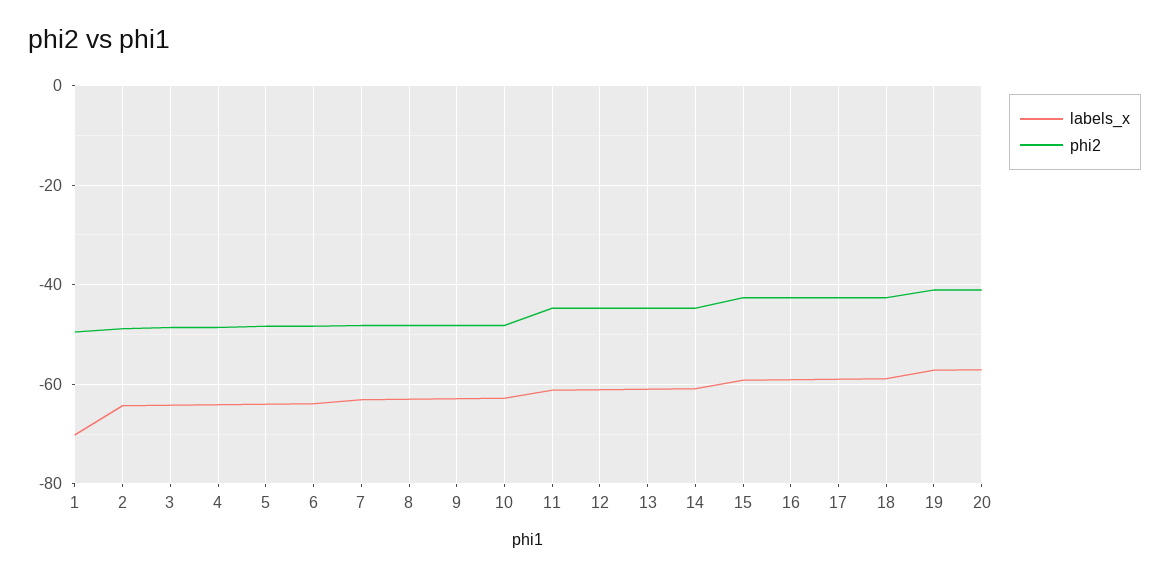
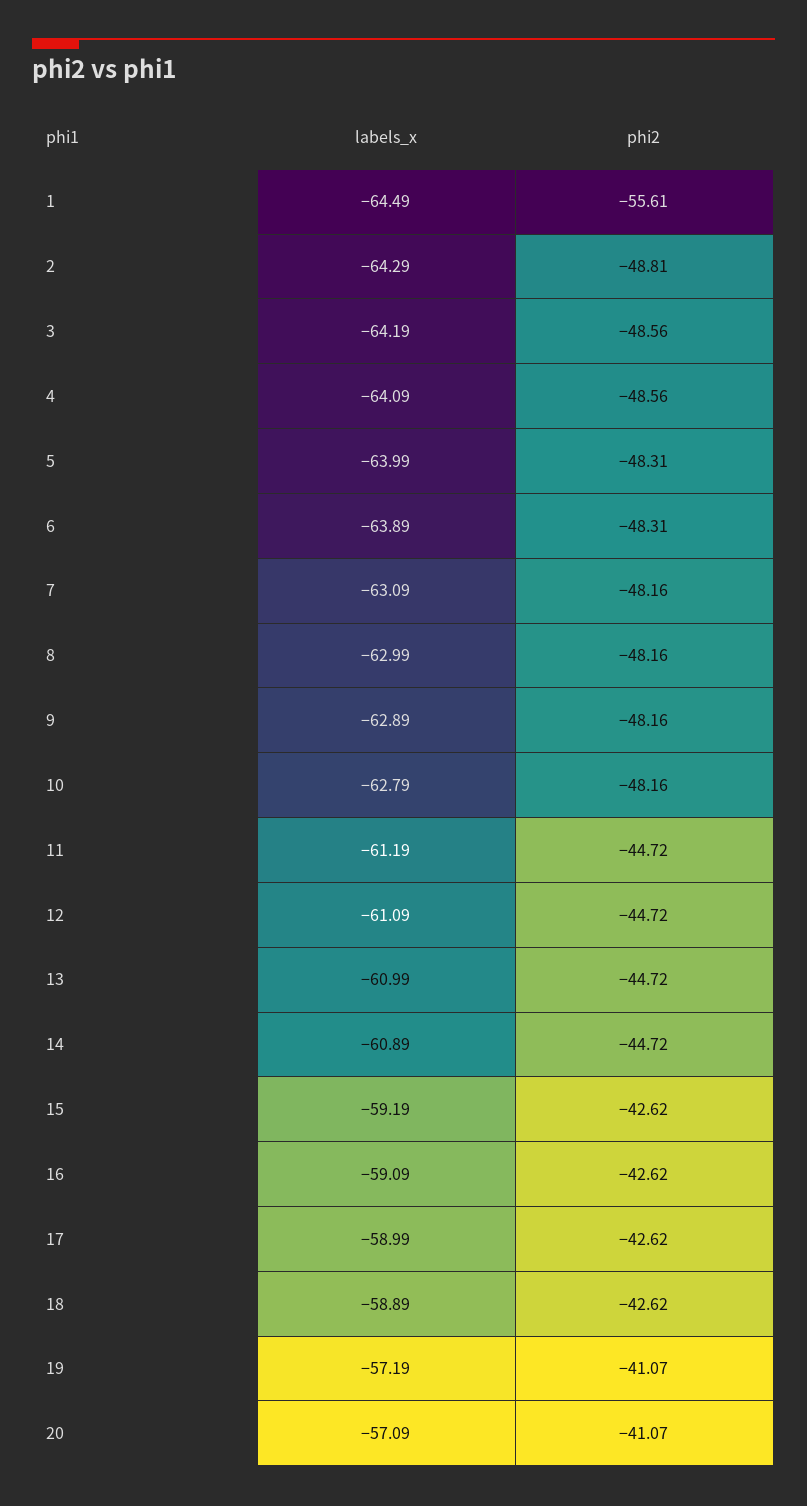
labels_x, 1: -70 -> -64.49
phi2, 1: -50 -> -55.61

